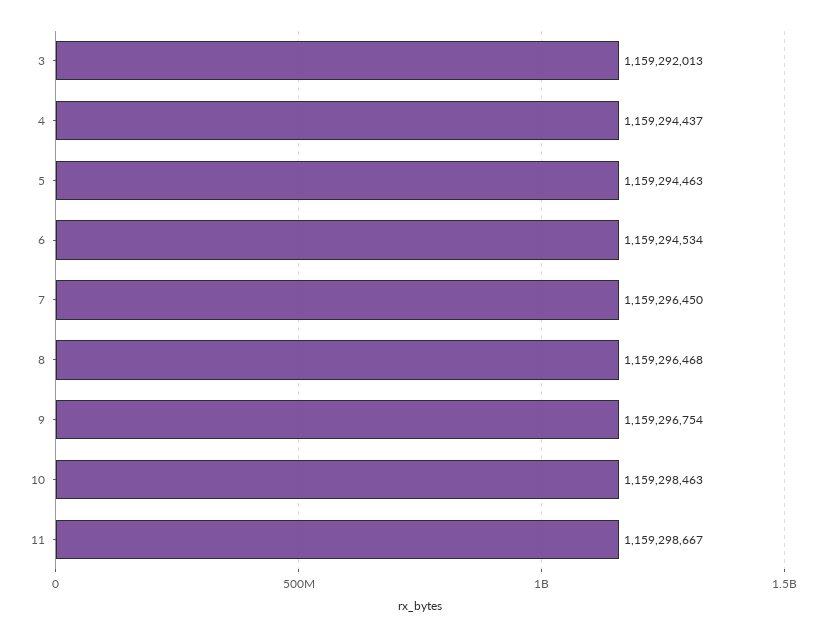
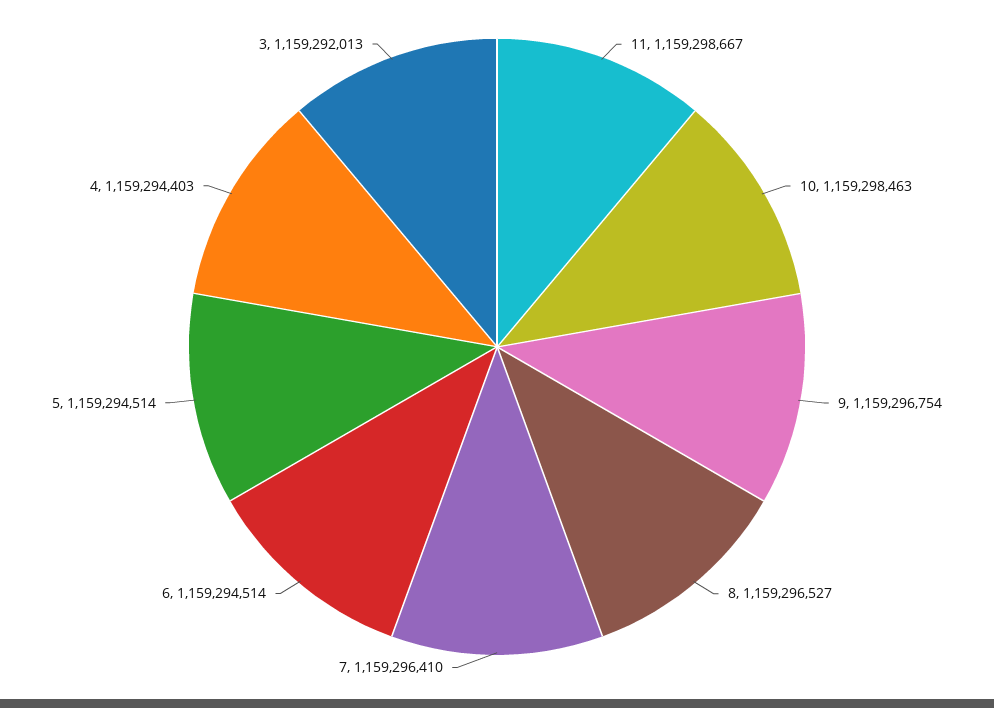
4: 1159294437 -> 1159294403
5: 1159294463 -> 1159294514
6: 1159294534 -> 1159294514
7: 1159296450 -> 1159296410
8: 1159296468 -> 1159296527

